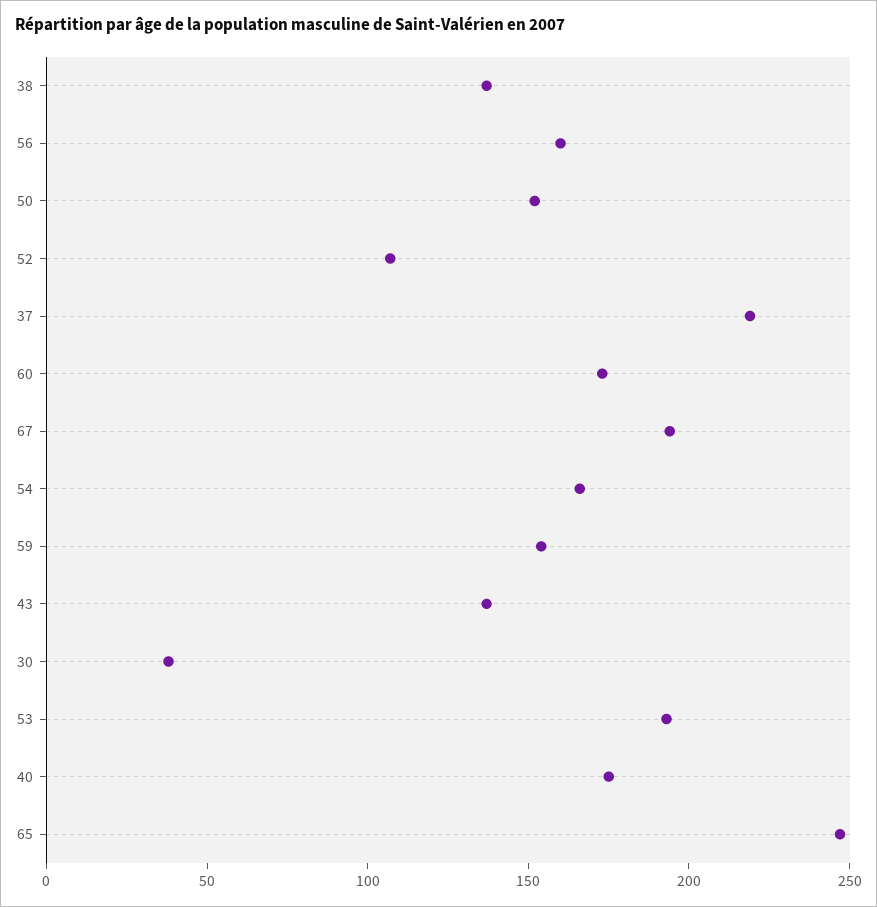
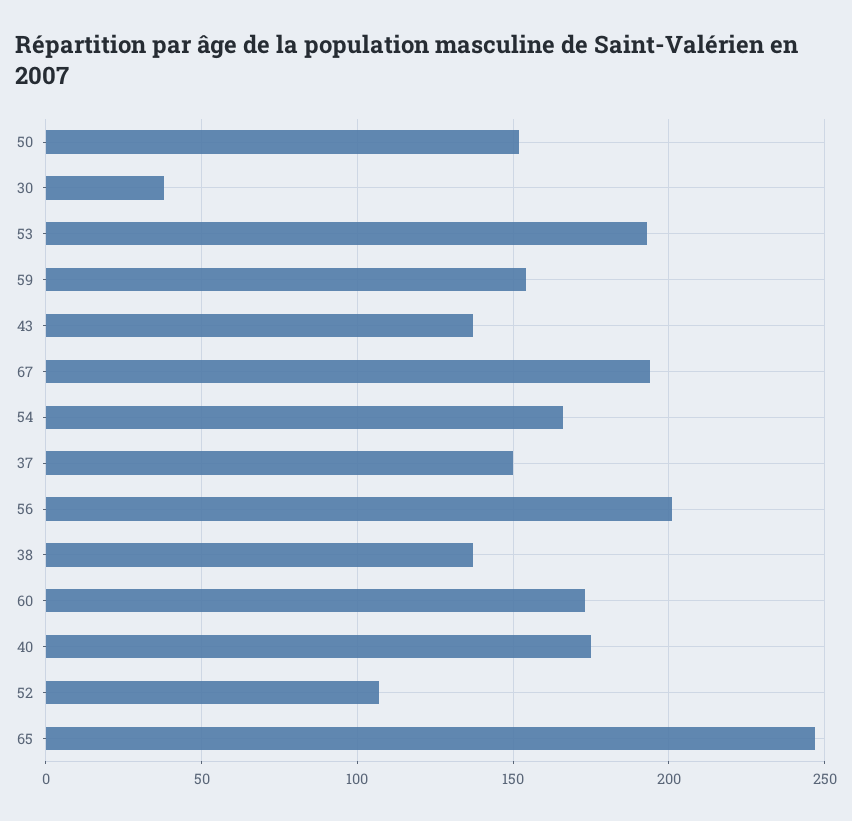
56: 160 -> 200
37: 220 -> 150

